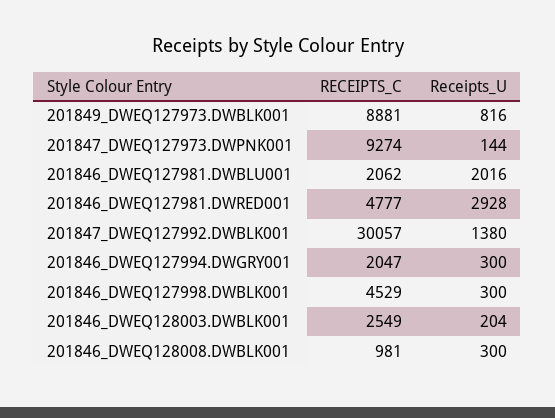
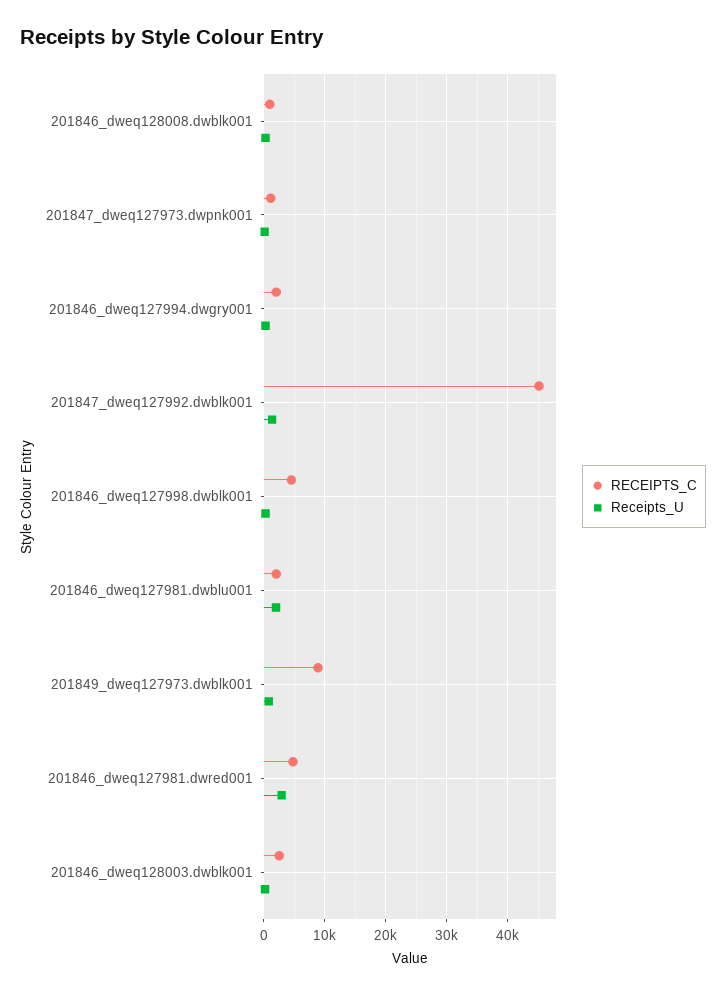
RECEIPTS_C, 201847_DWEQ127973.DWPNK001: 9274 -> 1000
RECEIPTS_C, 201847_DWEQ127992.DWBLK001: 30057 -> 45000

